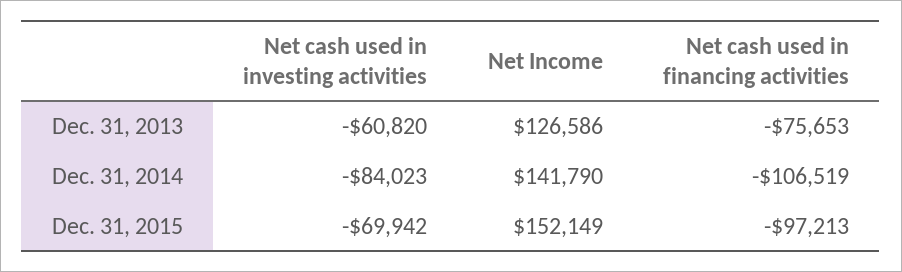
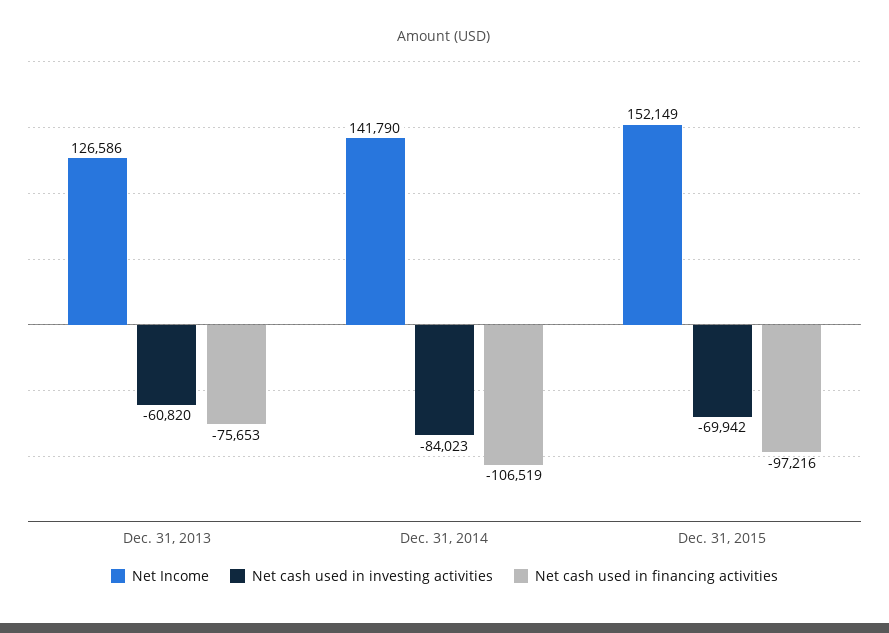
Net cash used in financing activities, Dec. 31, 2015: -97213 -> -97216

